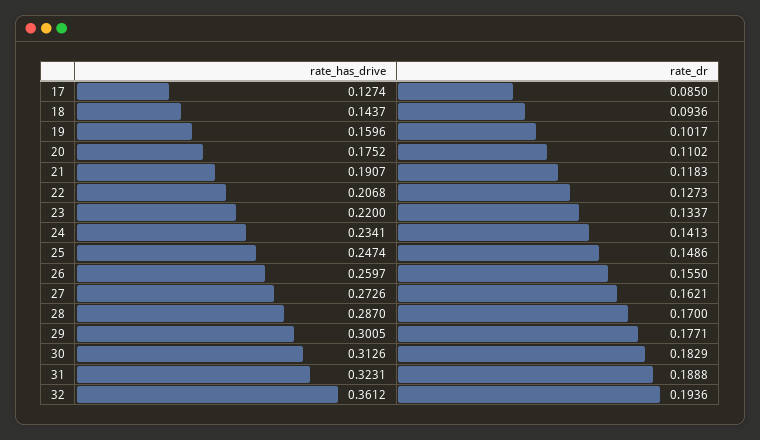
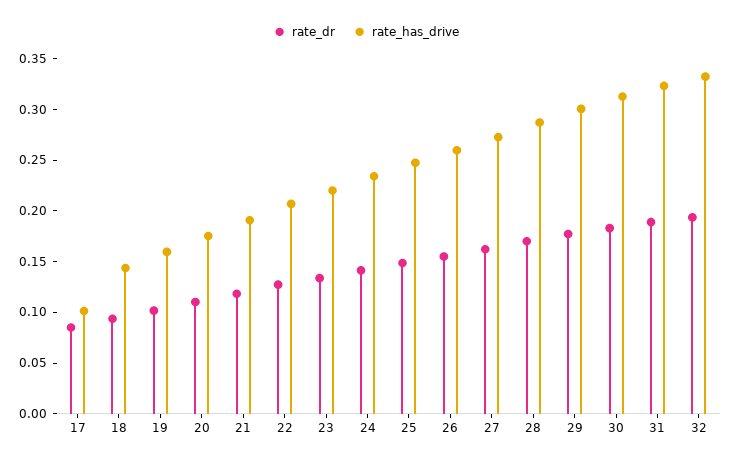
rate_has_drive, 17: 0.1274 -> 0.1
rate_has_drive, 32: 0.3612 -> 0.33

